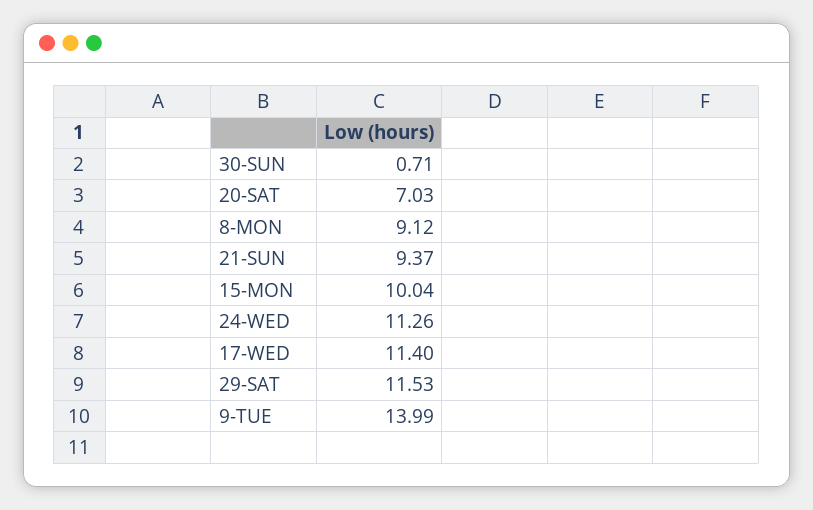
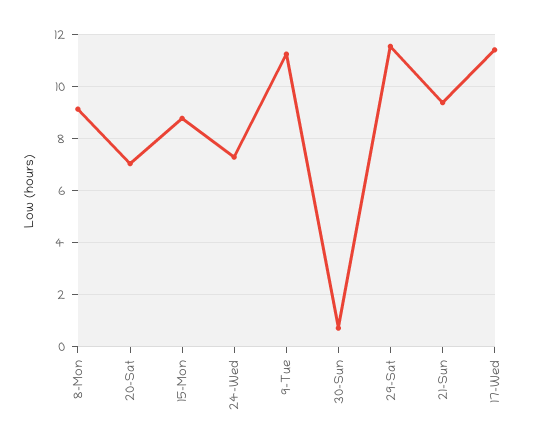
15-MON: 10.04 -> 8.75
24-WED: 11.26 -> 7.25
9-TUE: 13.99 -> 11.25

